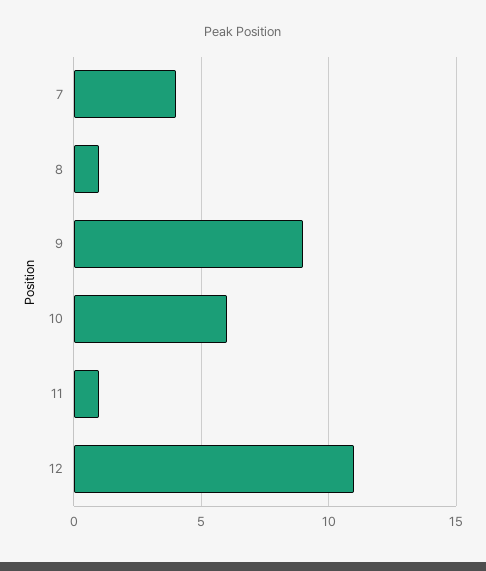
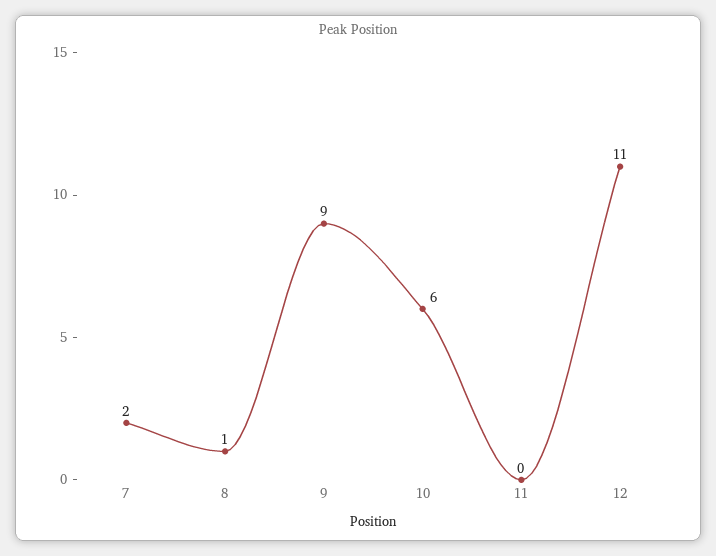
7: 4 -> 2
11: 1 -> 0

